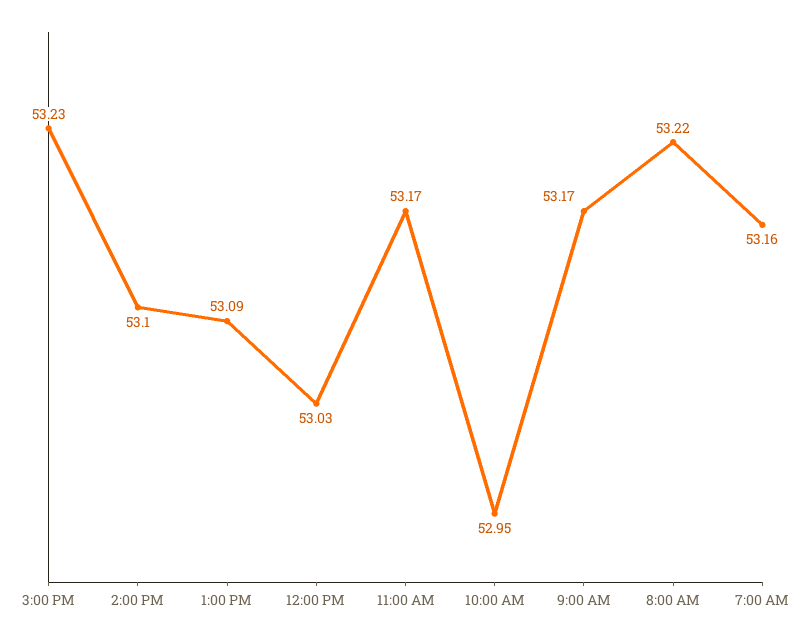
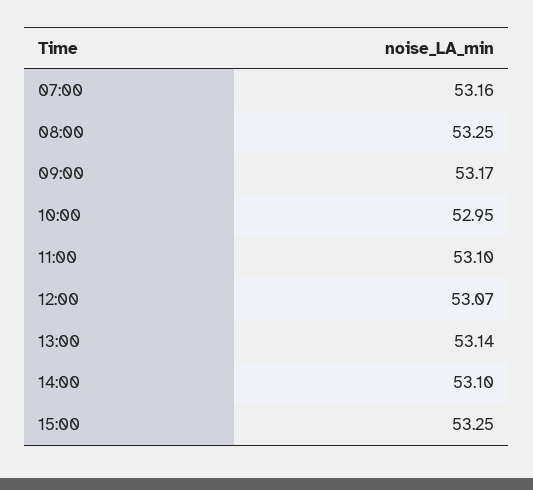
3:00 PM: 53.23 -> 53.25
1:00 PM: 53.09 -> 53.14
12:00 PM: 53.03 -> 53.07
11:00 AM: 53.17 -> 53.1
8:00 AM: 53.22 -> 53.25

